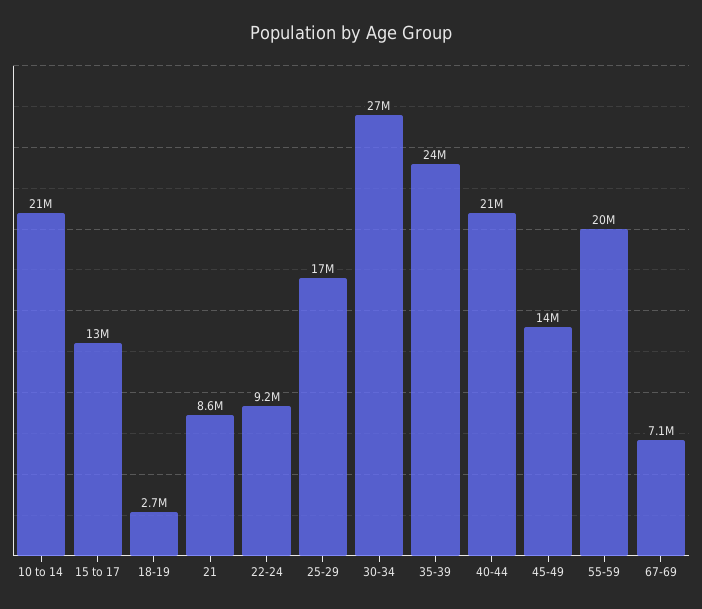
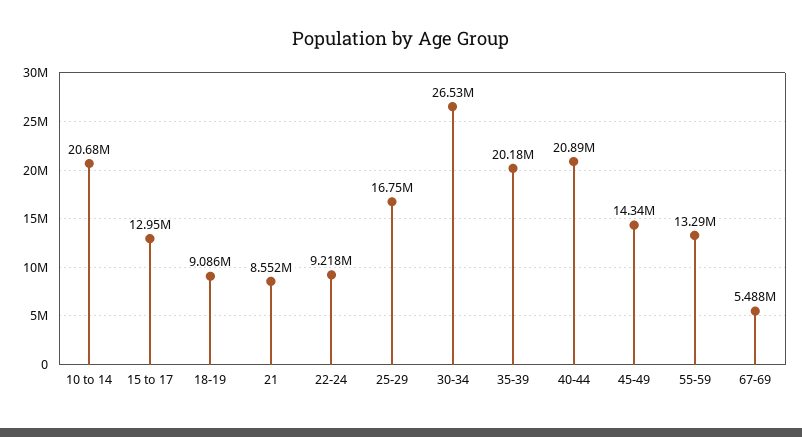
18-19: 2700000 -> 9086000
35-39: 24000000 -> 20180000
55-59: 20000000 -> 13290000
67-69: 7100000 -> 5488000

